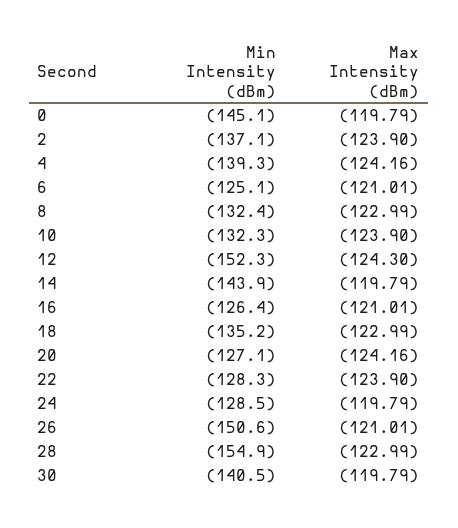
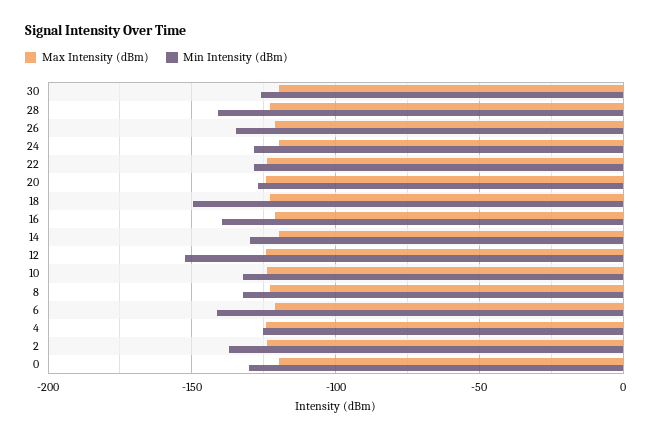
Min Intensity (dBm), 0: -145.1 -> -130
Min Intensity (dBm), 4: -139.3 -> -125
Min Intensity (dBm), 6: -125.1 -> -140
Min Intensity (dBm), 14: -143.9 -> -130
Min Intensity (dBm), 16: -126.4 -> -140
Min Intensity (dBm), 18: -135.2 -> -150
Min Intensity (dBm), 26: -150.6 -> -135
Min Intensity (dBm), 28: -154.9 -> -140
Min Intensity (dBm), 30: -140.5 -> -125

